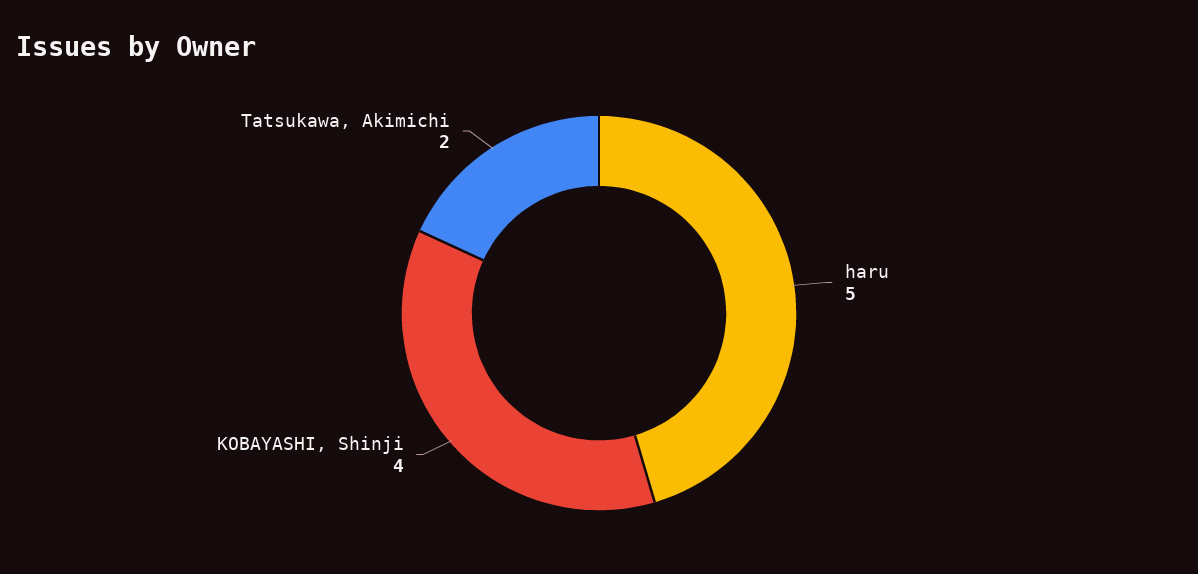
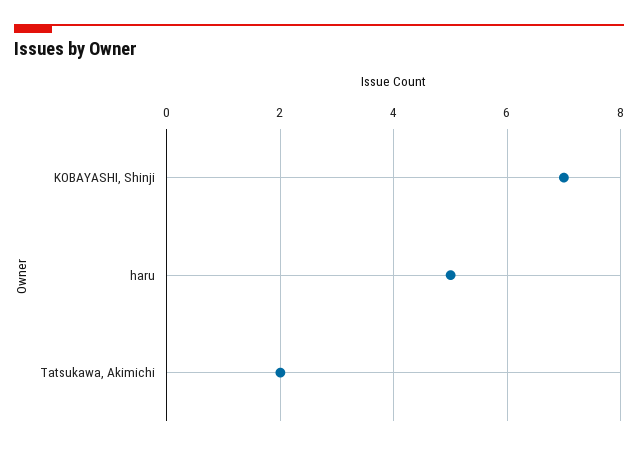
KOBAYASHI, Shinji: 4 -> 7

